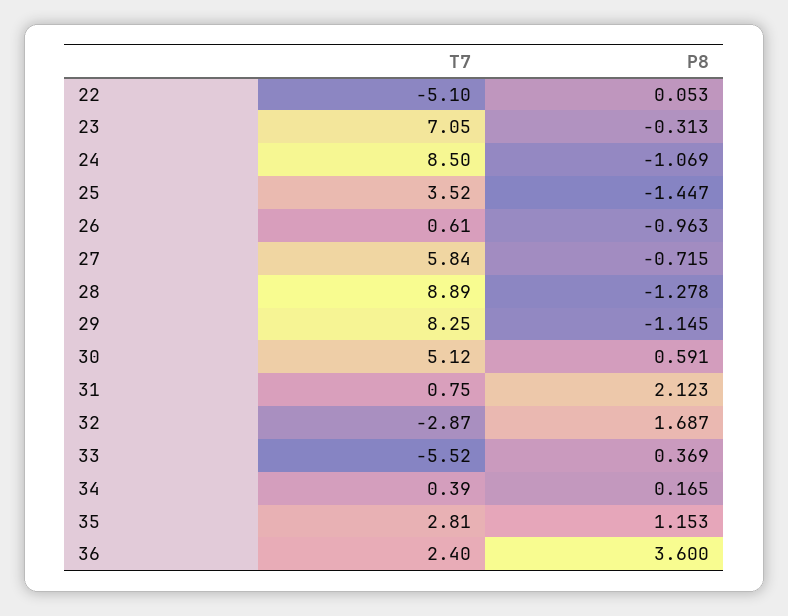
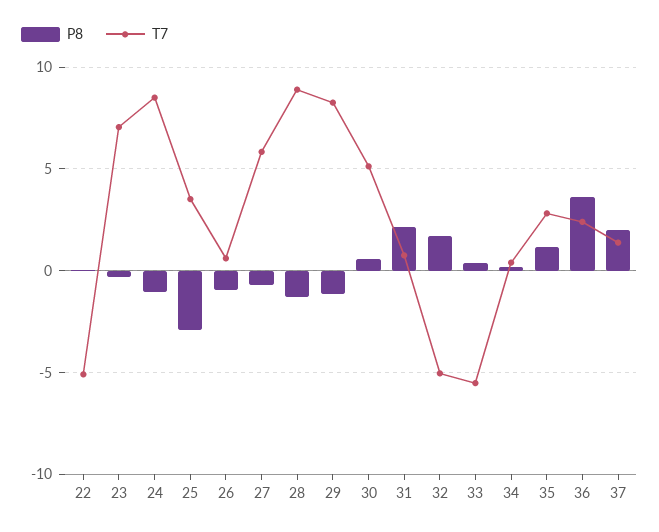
P8, 25: -1.447 -> -3
T7, 32: -2.87 -> -5
P8, 37: none -> 2
T7, 37: none -> 1.5

